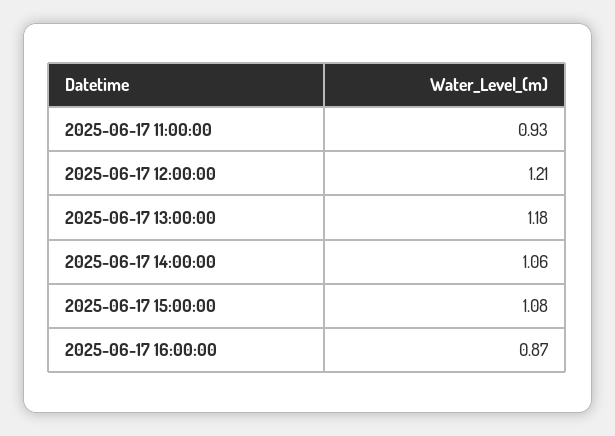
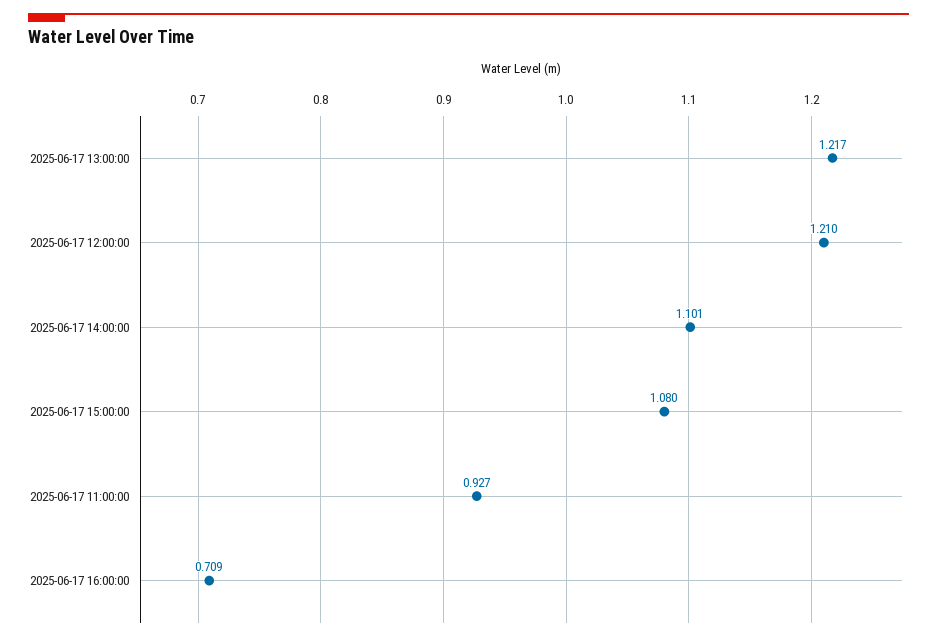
2025-06-17 13:00:00: 1.18 -> 1.217
2025-06-17 14:00:00: 1.06 -> 1.101
2025-06-17 16:00:00: 0.87 -> 0.709

